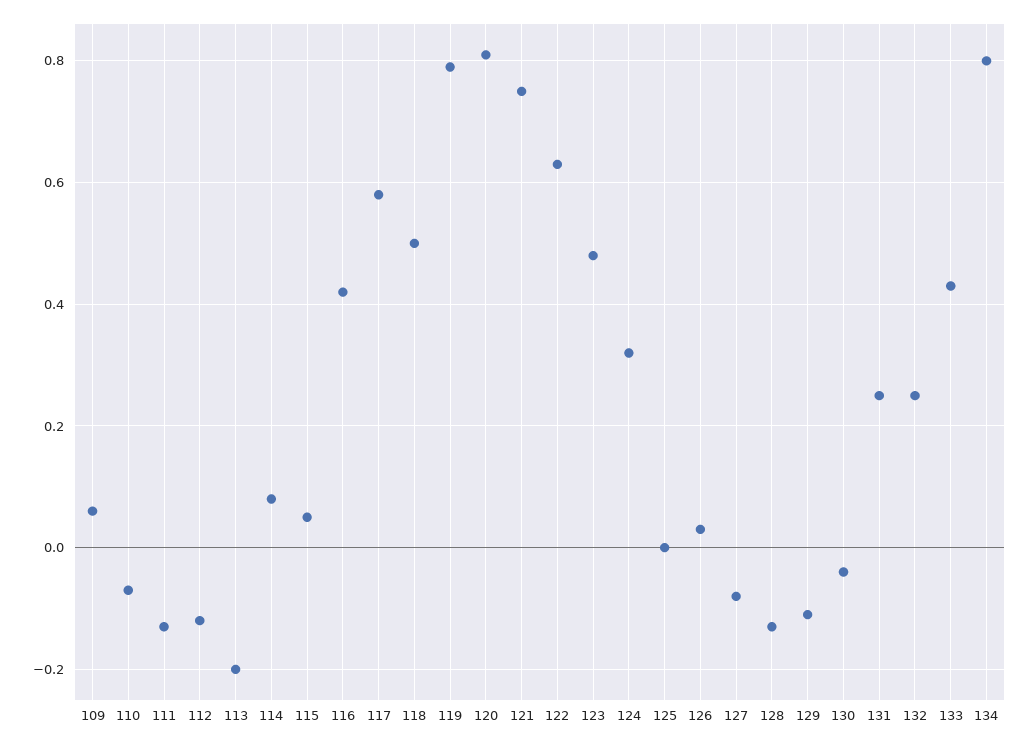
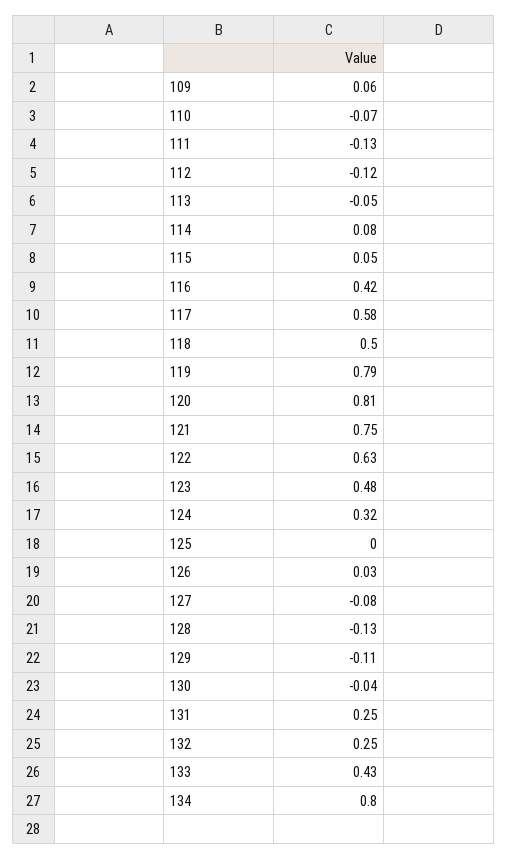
113: -0.2 -> -0.05

